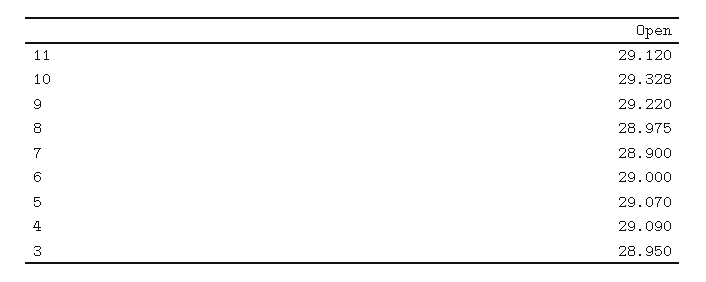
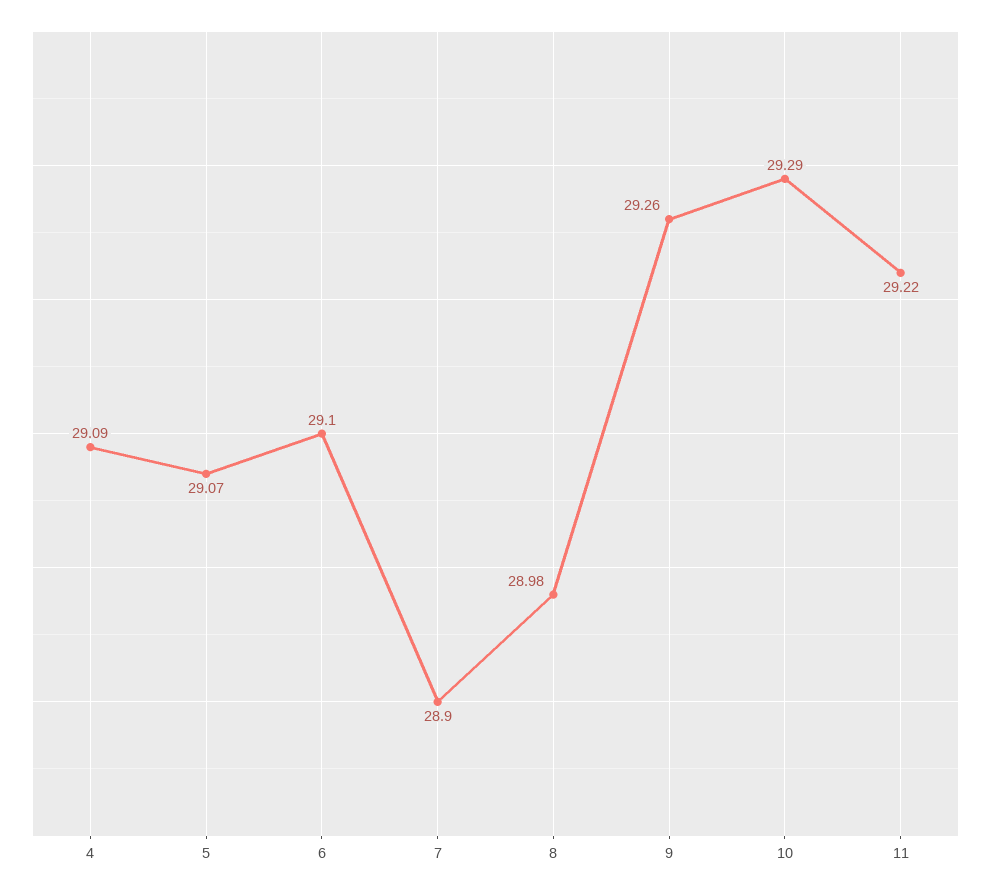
11: 29.12 -> 29.22
10: 29.328 -> 29.29
9: 29.22 -> 29.26
6: 29 -> 29.1
3: 28.95 -> none

